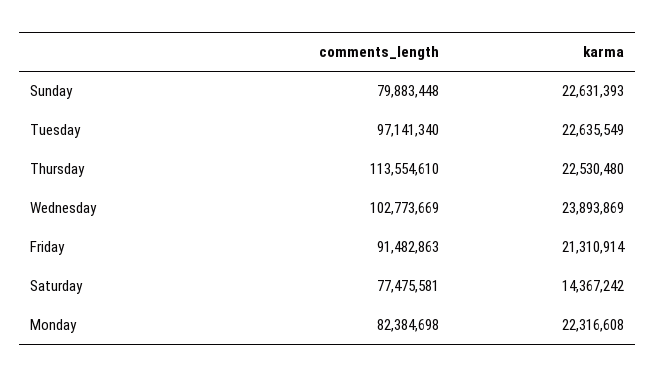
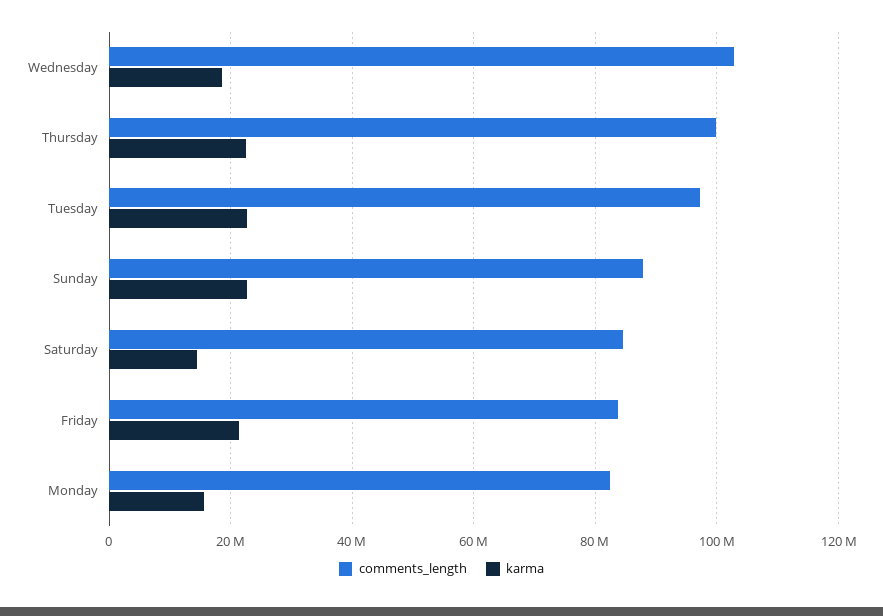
comments_length, Sunday: 79883448 -> 88000000
comments_length, Thursday: 113554610 -> 100000000
karma, Wednesday: 23893869 -> 18000000
comments_length, Friday: 91482863 -> 84000000
comments_length, Saturday: 77475581 -> 84000000
karma, Monday: 22316608 -> 16000000

